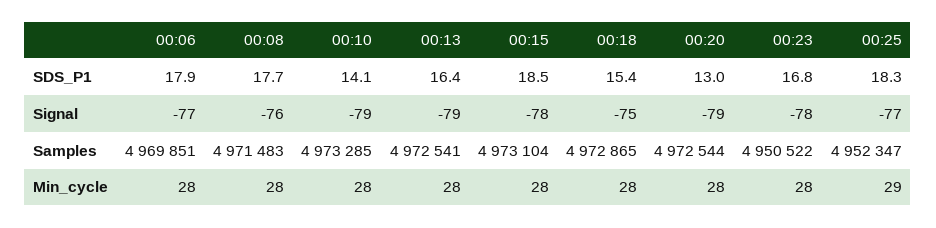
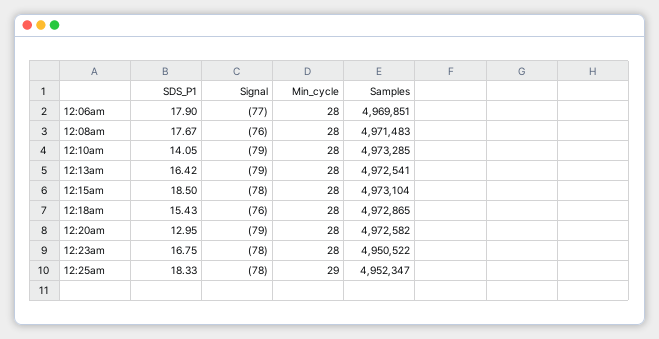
00:18, Signal: -75 -> -76
00:25, Signal: -77 -> -78
00:20, Samples: 4972544 -> 4972582

